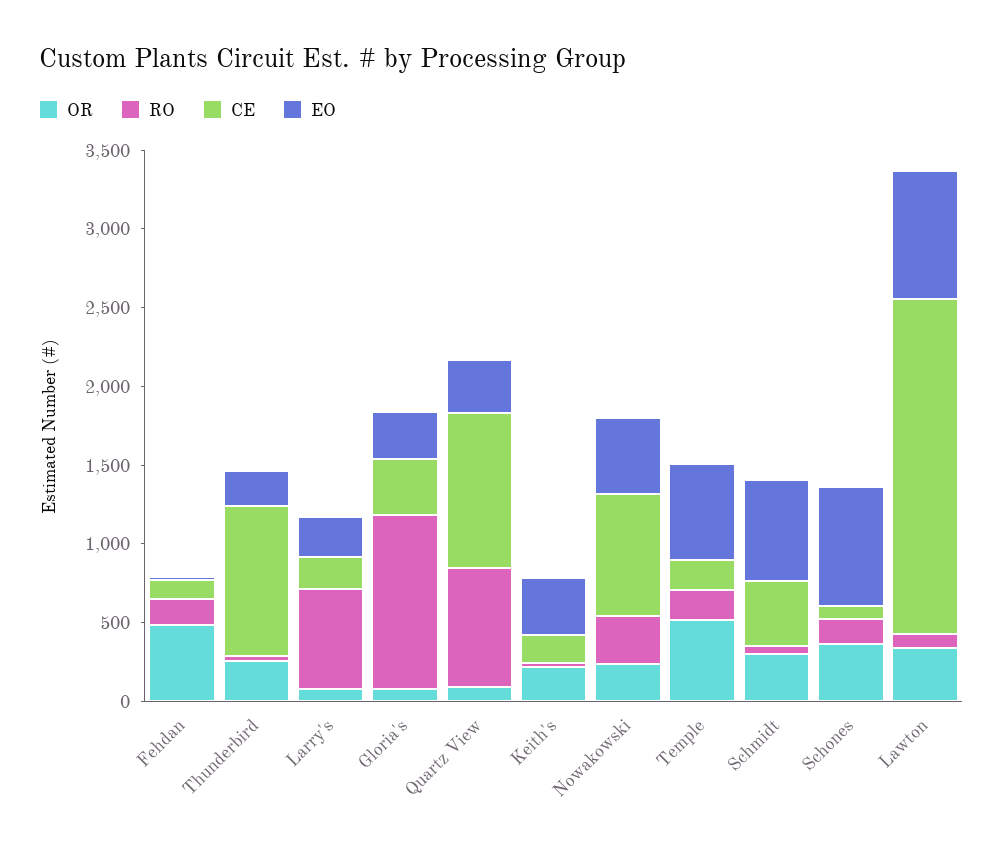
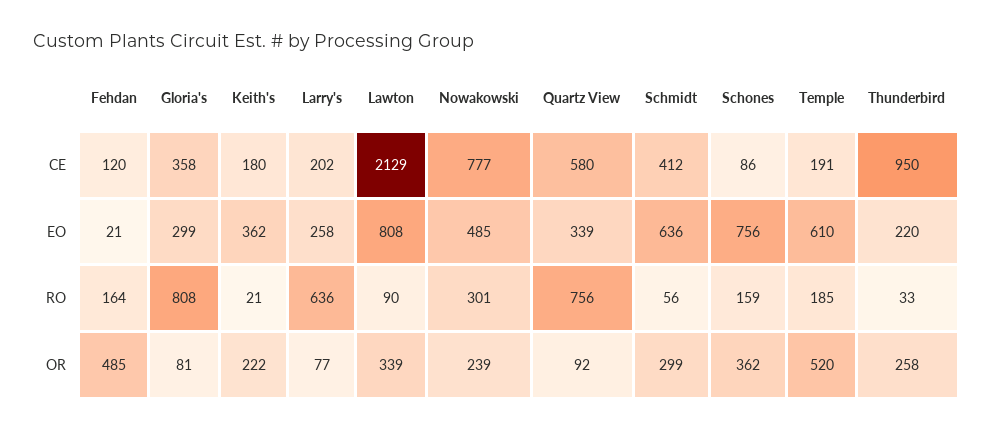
RO, Gloria's: 1100 -> 808
CE, Quartz View: 1000 -> 580

